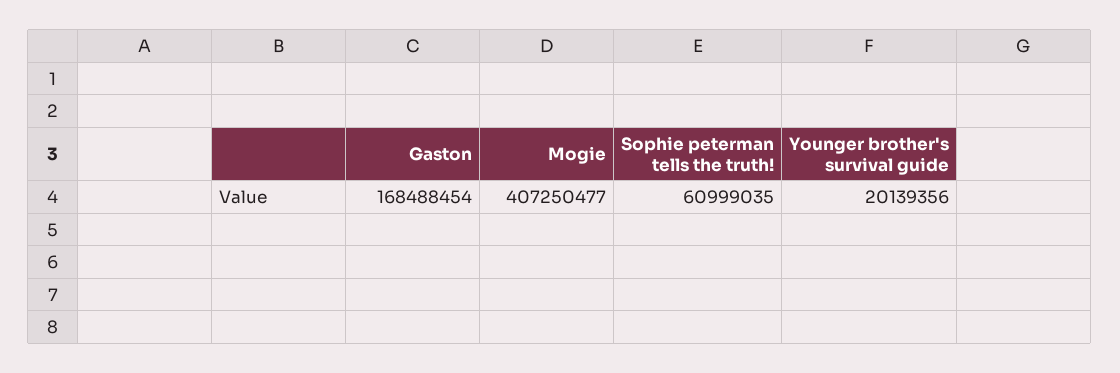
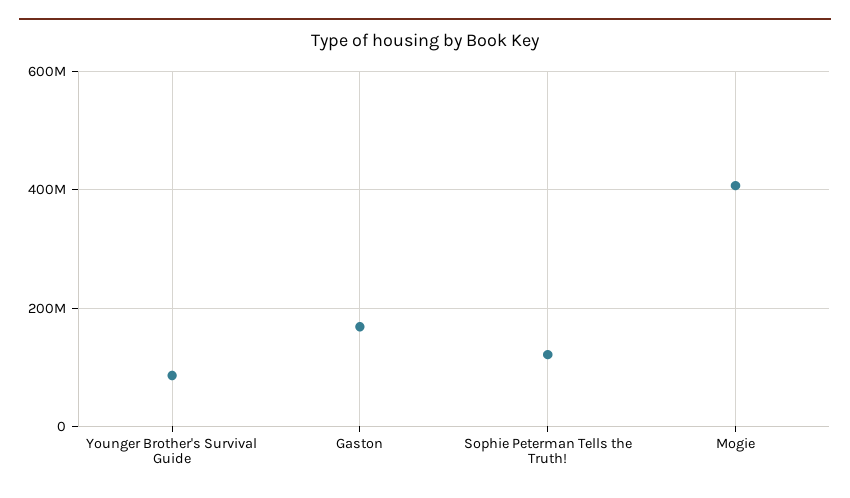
Sophie peterman tells the truth!: 60999035 -> 120000000
Younger brother's survival guide: 20139356 -> 80000000

